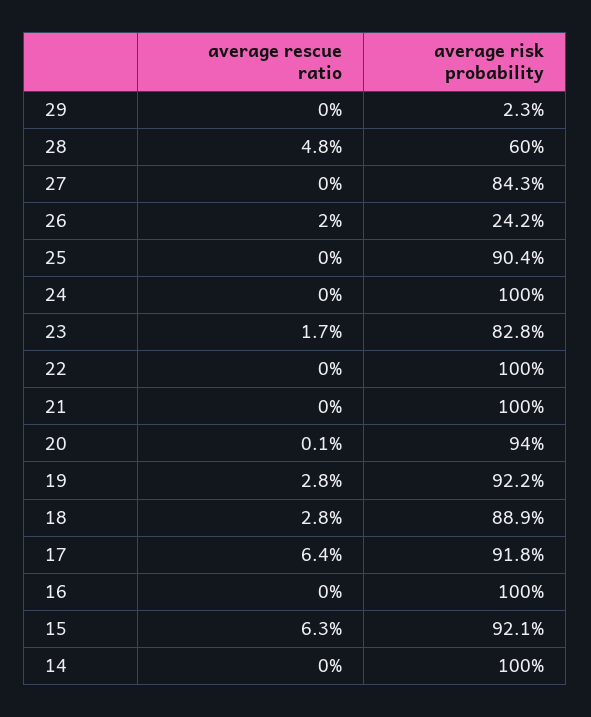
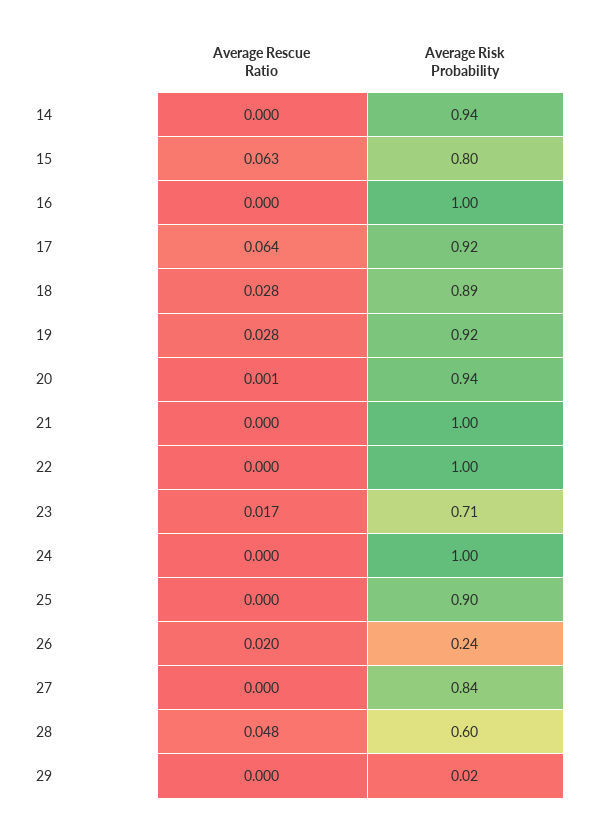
average risk probability, 23: 0.828 -> 0.71
average risk probability, 15: 0.921 -> 0.8
average risk probability, 14: 1 -> 0.94

